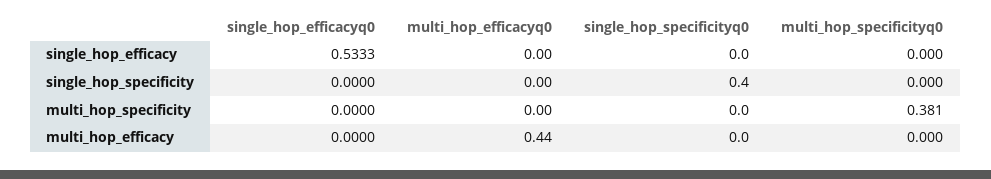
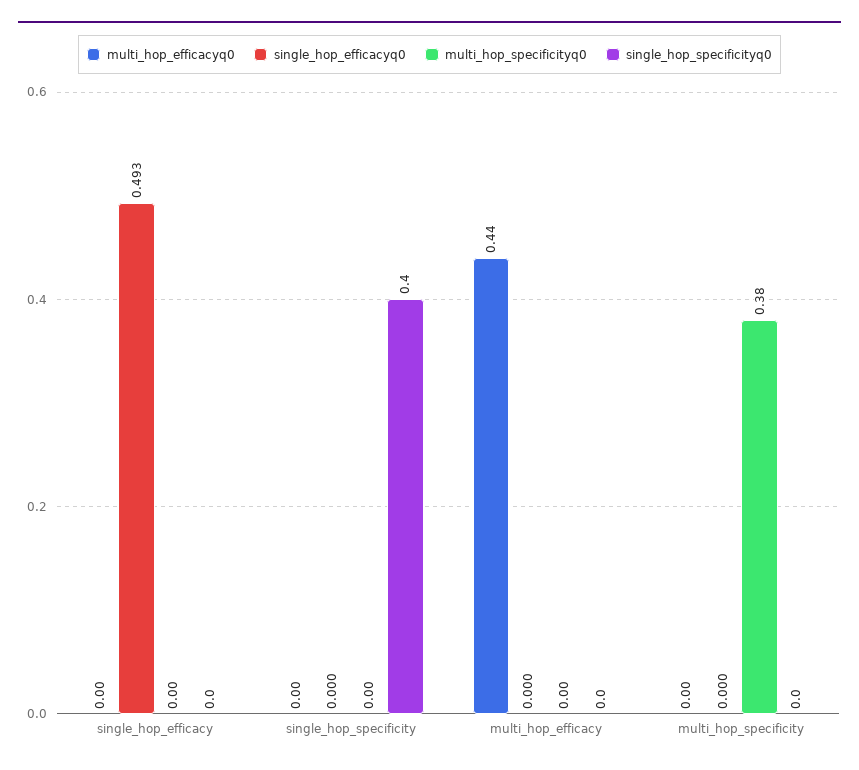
single_hop_efficacyq0, single_hop_efficacy: 0.5333 -> 0.493

